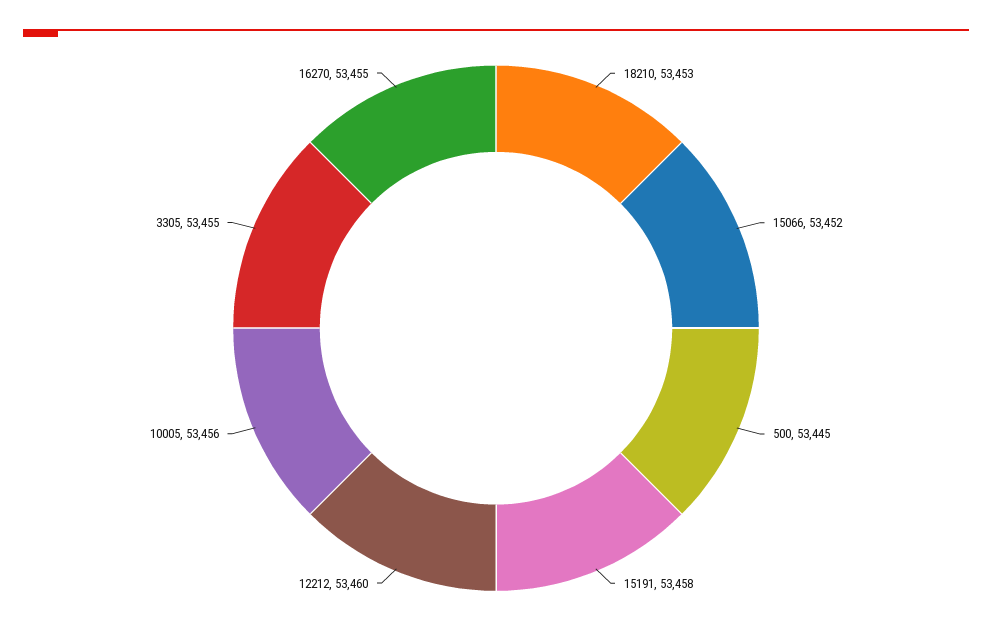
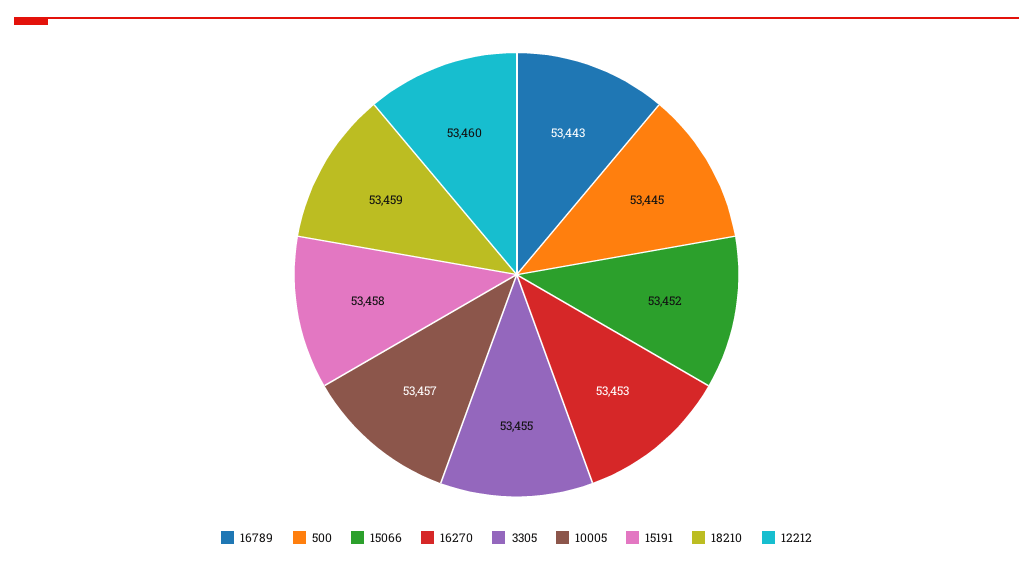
18210: 53453 -> 53459
10005: 53456 -> 53457
16270: 53455 -> 53453
16789: none -> 53443

